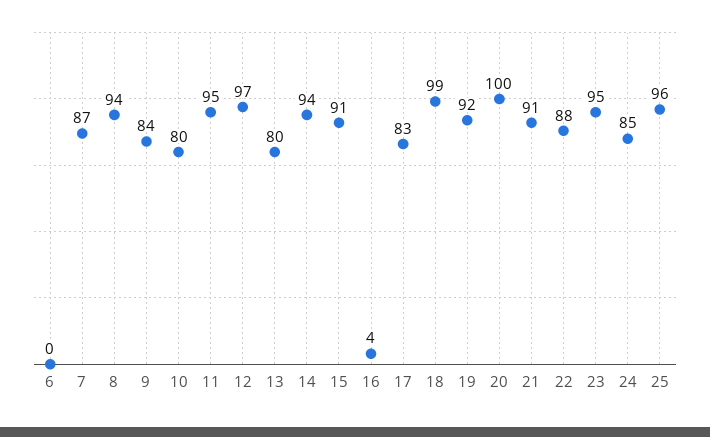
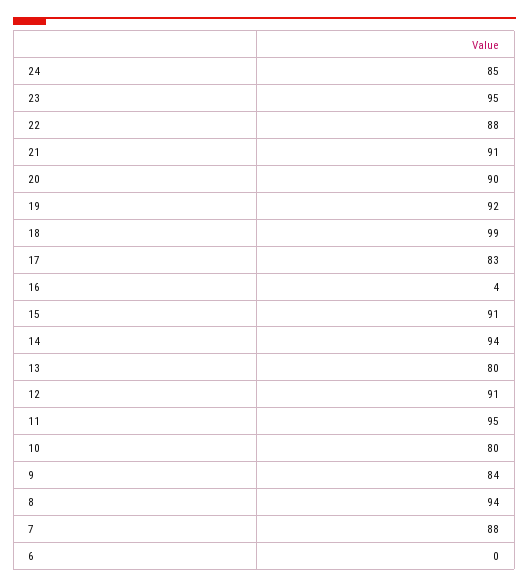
7: 87 -> 88
12: 97 -> 91
20: 100 -> 90
25: 96 -> none

